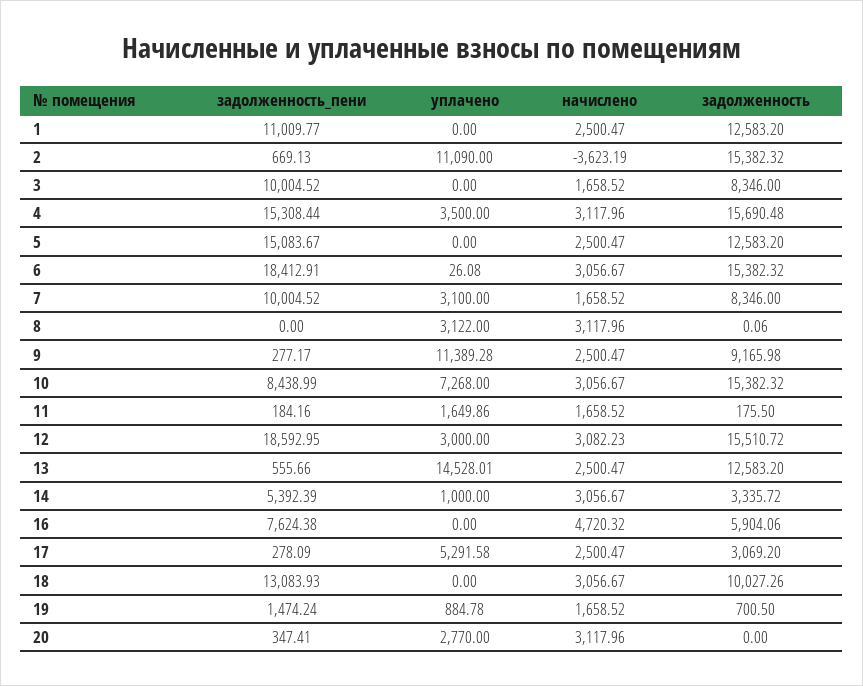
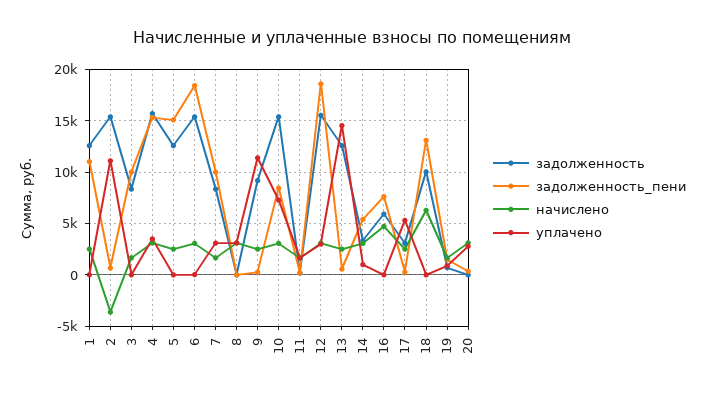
начислено, 18: 3056.67 -> 6000

